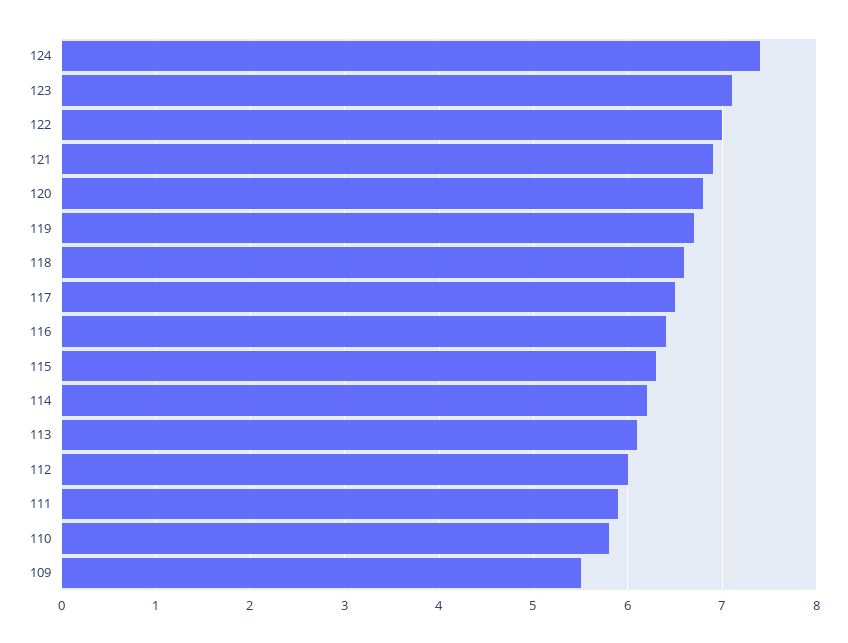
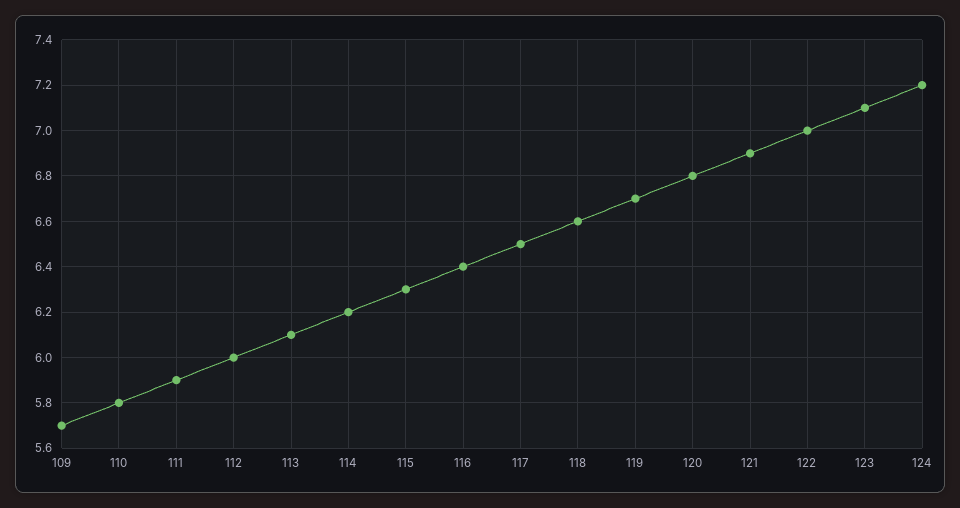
124: 7.4 -> 7.2
109: 5.5 -> 5.7

